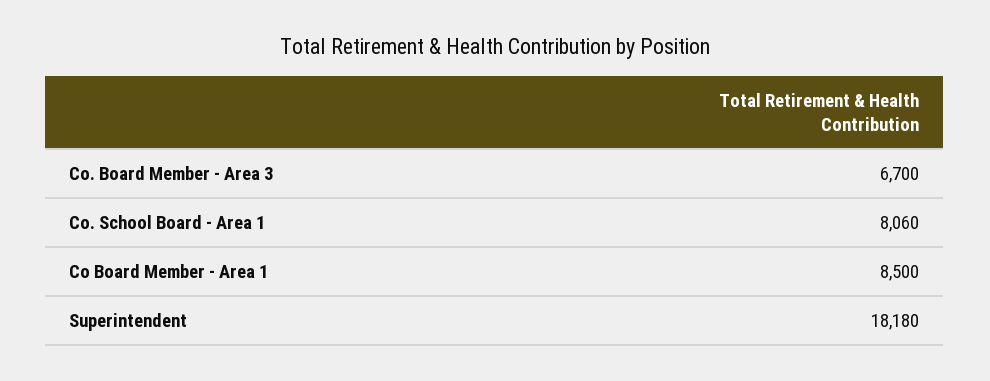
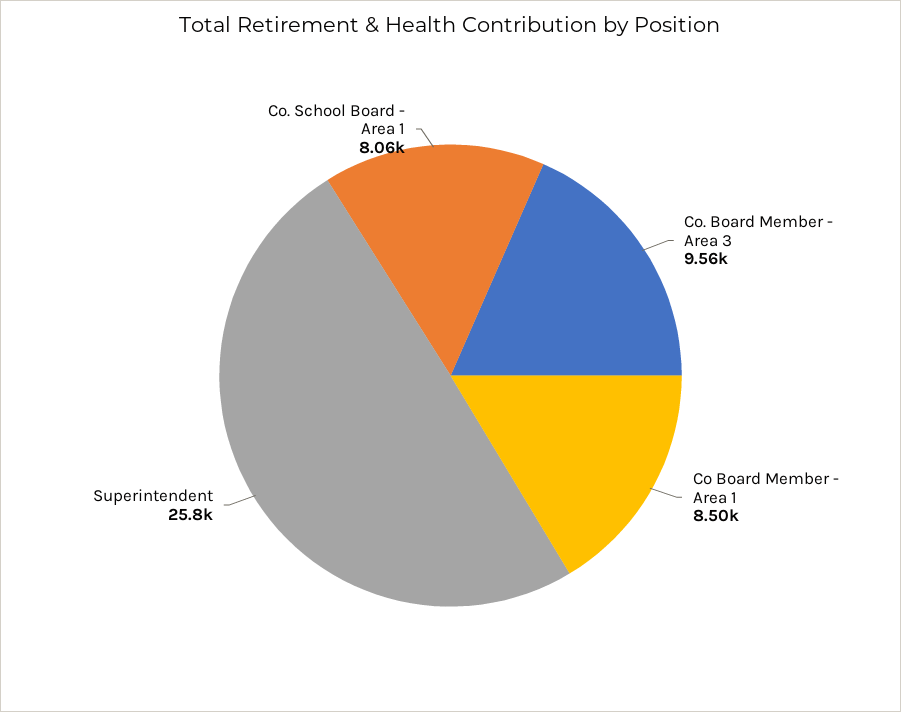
Co. Board Member - Area 3: 6700 -> 9560
Superintendent: 18180 -> 25800

